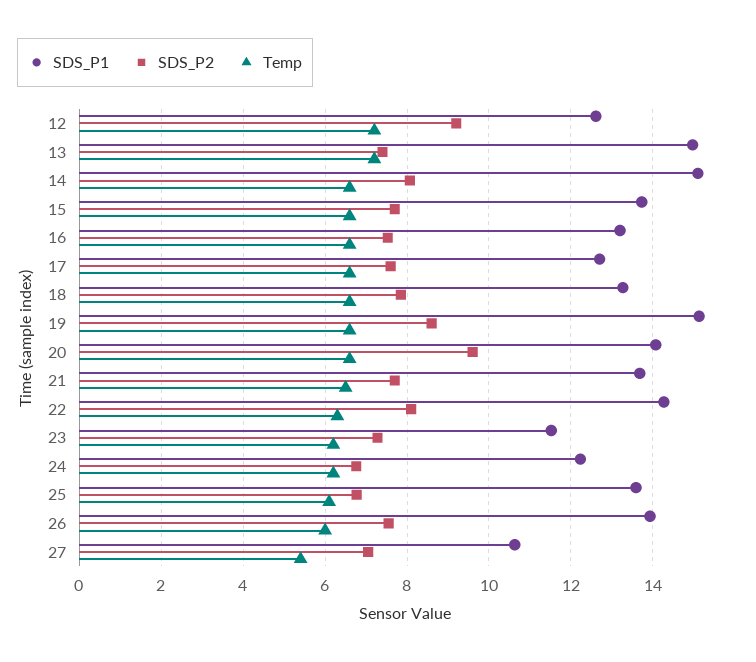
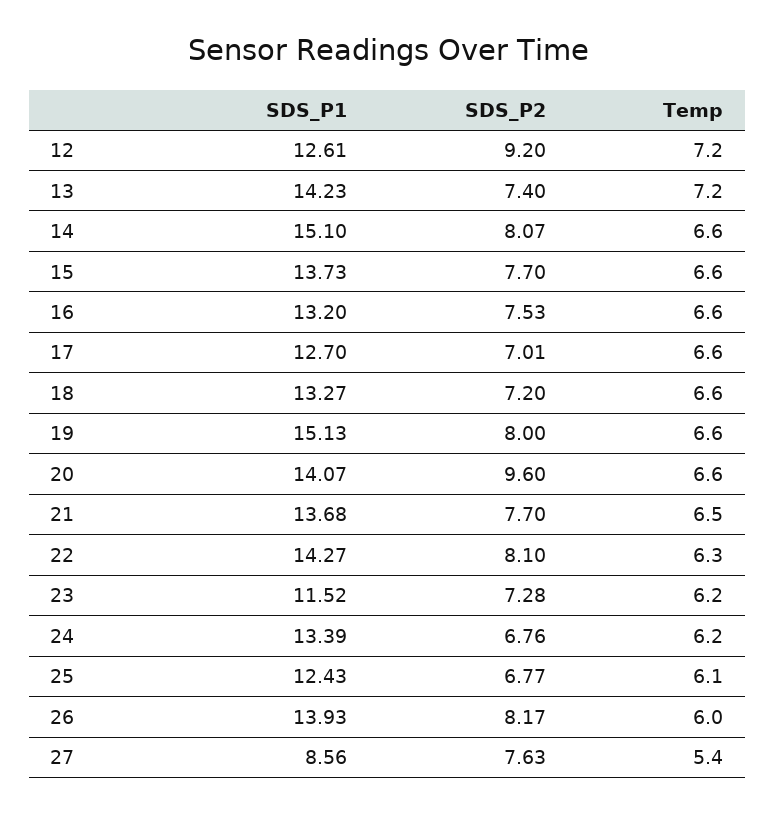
SDS_P1, 13: 15 -> 14.23
SDS_P2, 17: 7.6 -> 7.01
SDS_P2, 18: 7.8 -> 7.2
SDS_P2, 19: 8.6 -> 8
SDS_P1, 24: 12.2 -> 13.39
SDS_P1, 25: 13.6 -> 12.43
SDS_P2, 26: 7.6 -> 8.17
SDS_P1, 27: 10.6 -> 8.56
SDS_P2, 27: 7 -> 7.63

